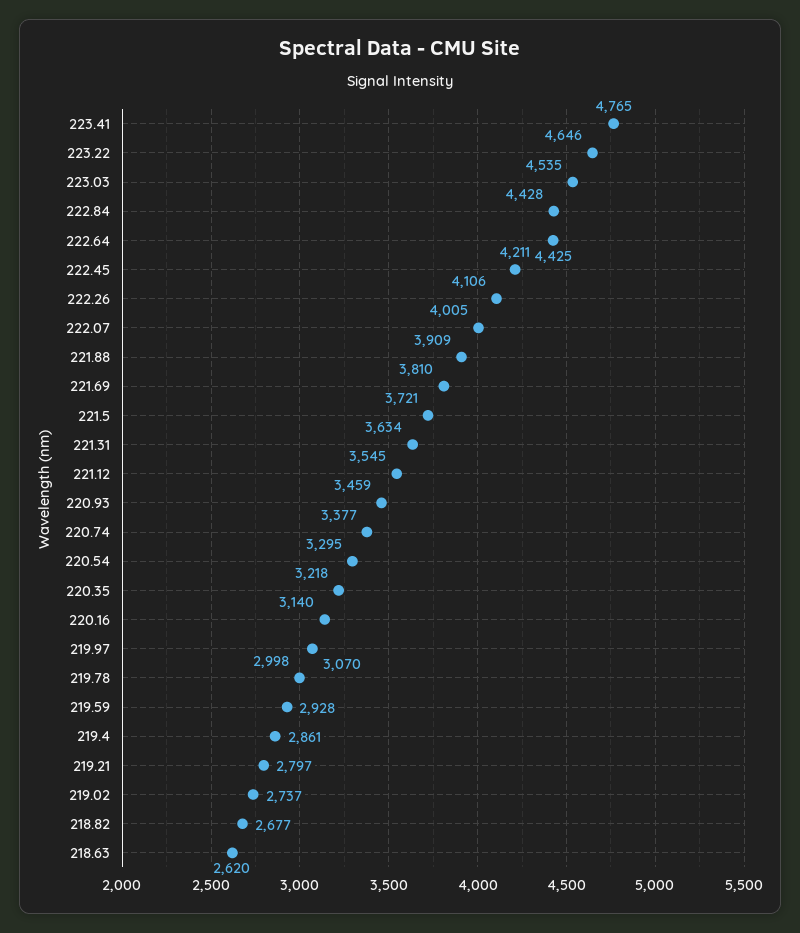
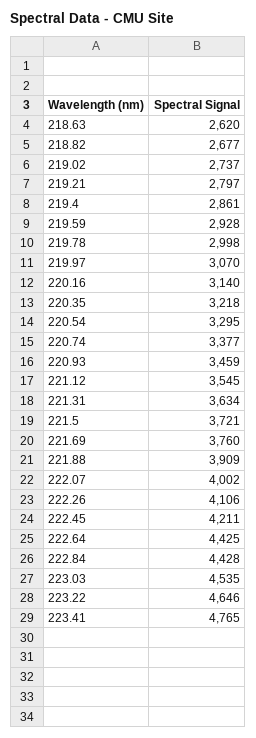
222.07: 4005 -> 4002
221.69: 3810 -> 3760

